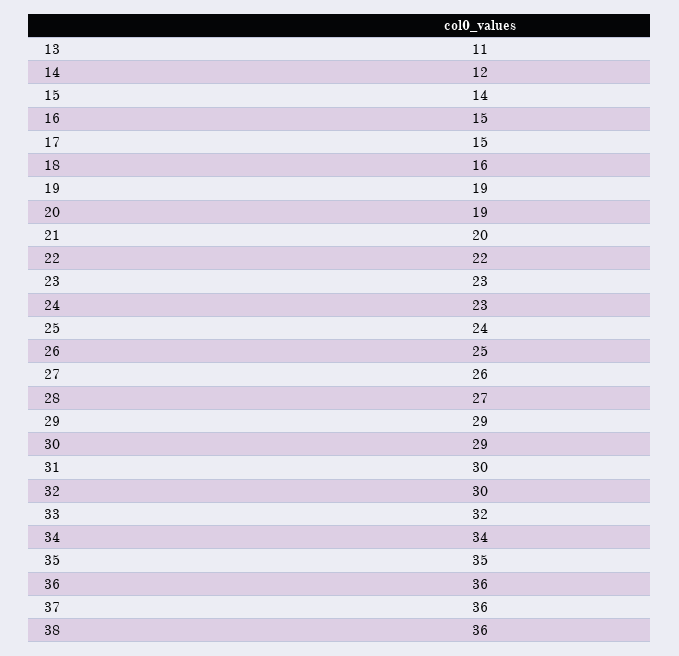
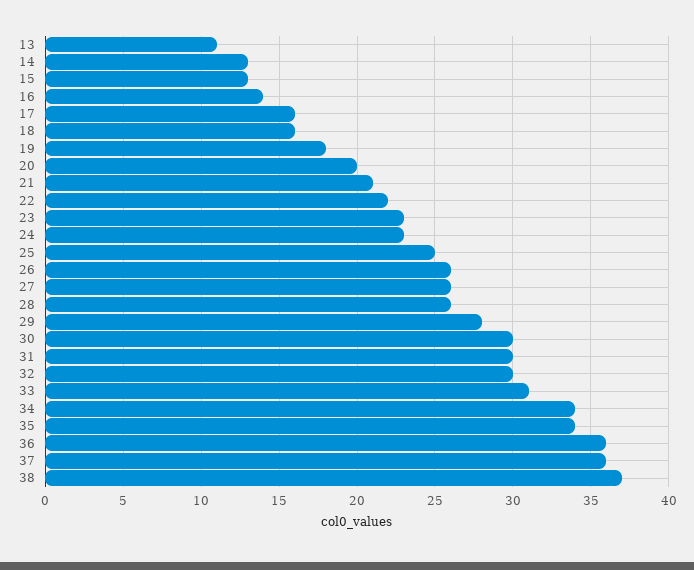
14: 12 -> 13
15: 14 -> 13
16: 15 -> 14
17: 15 -> 16
19: 19 -> 18
20: 19 -> 20
21: 20 -> 21
25: 24 -> 25
26: 25 -> 26
28: 27 -> 26
29: 29 -> 28
30: 29 -> 30
33: 32 -> 31
35: 35 -> 34
38: 36 -> 37

